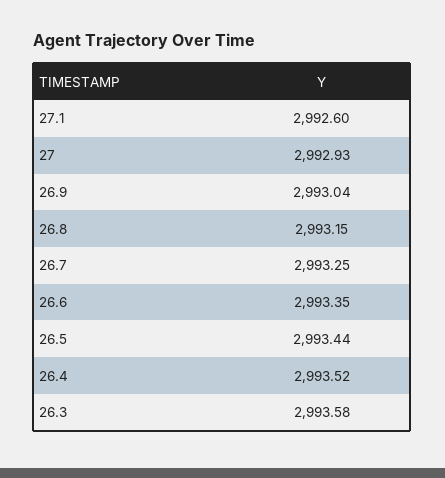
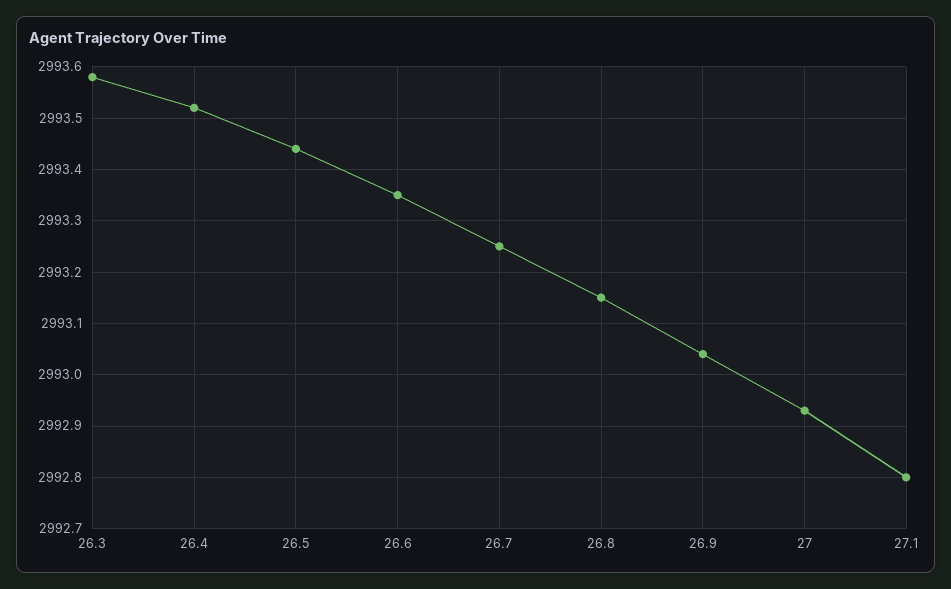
27.1: 2992.6 -> 2992.8

